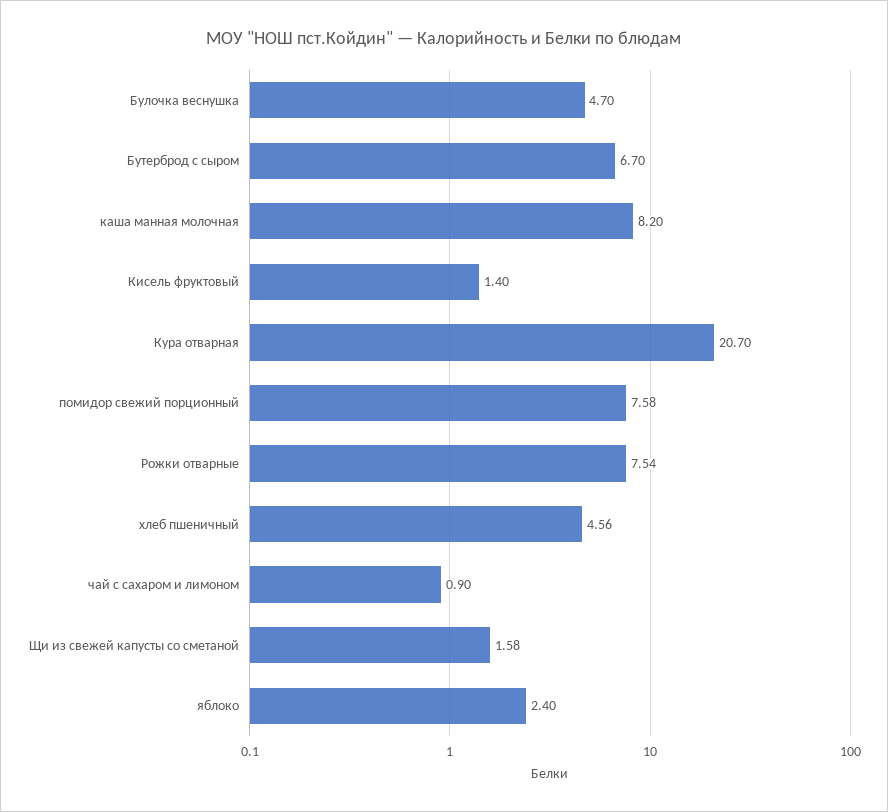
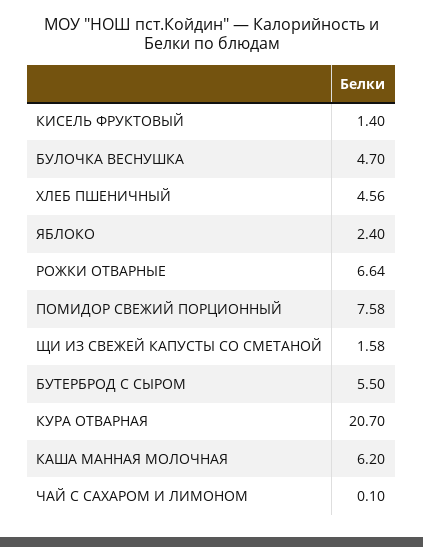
Бутерброд с сыром: 6.7 -> 5.5
каша манная молочная: 8.2 -> 6.2
Рожки отварные: 7.54 -> 6.64
чай с сахаром и лимоном: 0.9 -> 0.1

